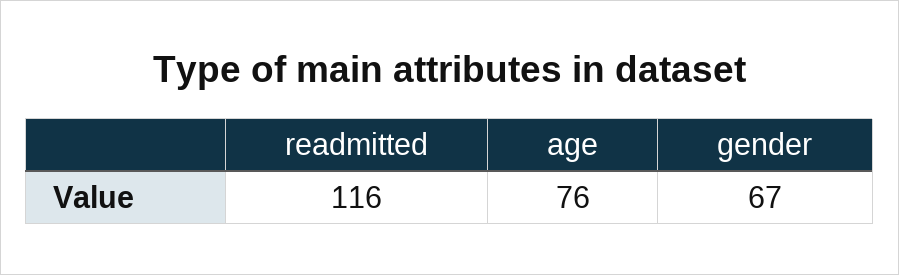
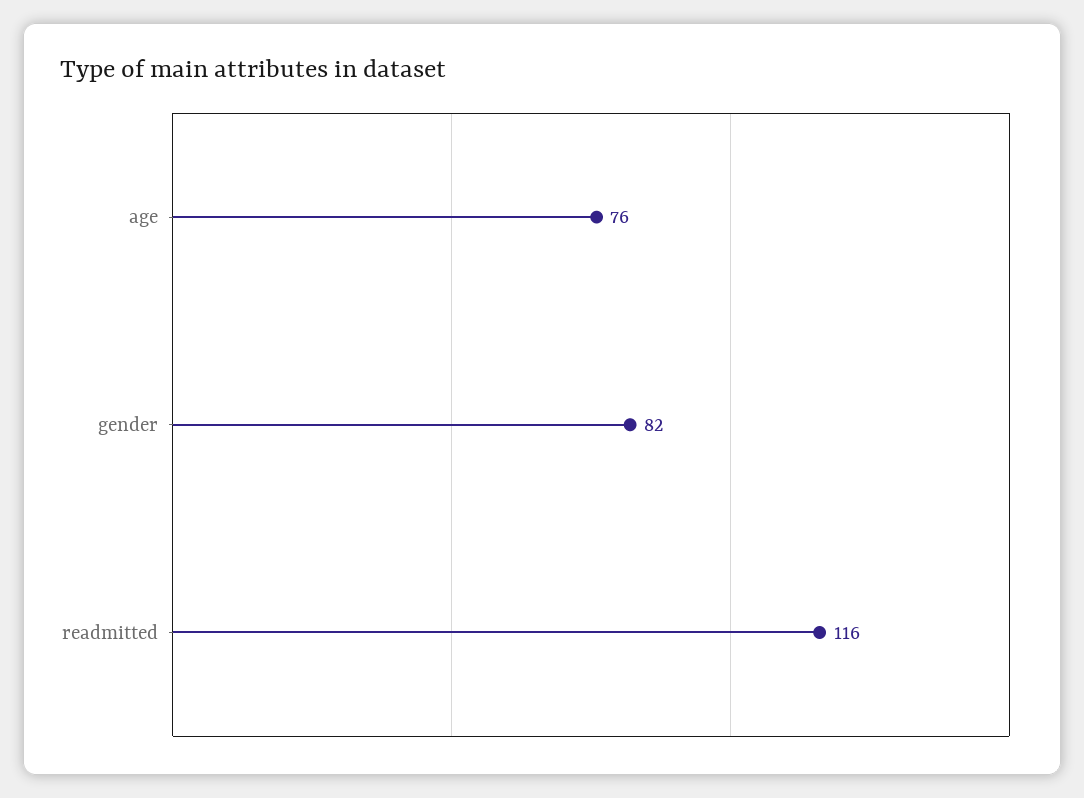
gender: 67 -> 82

